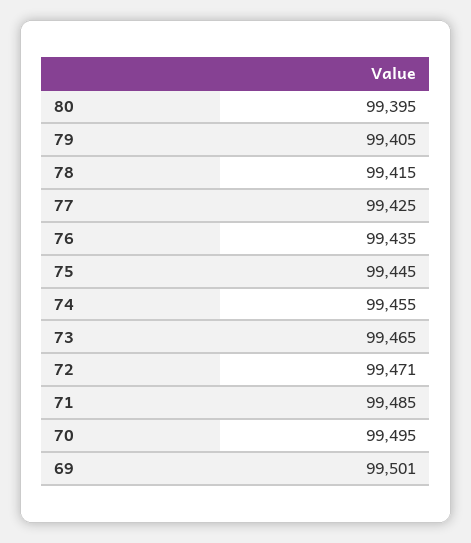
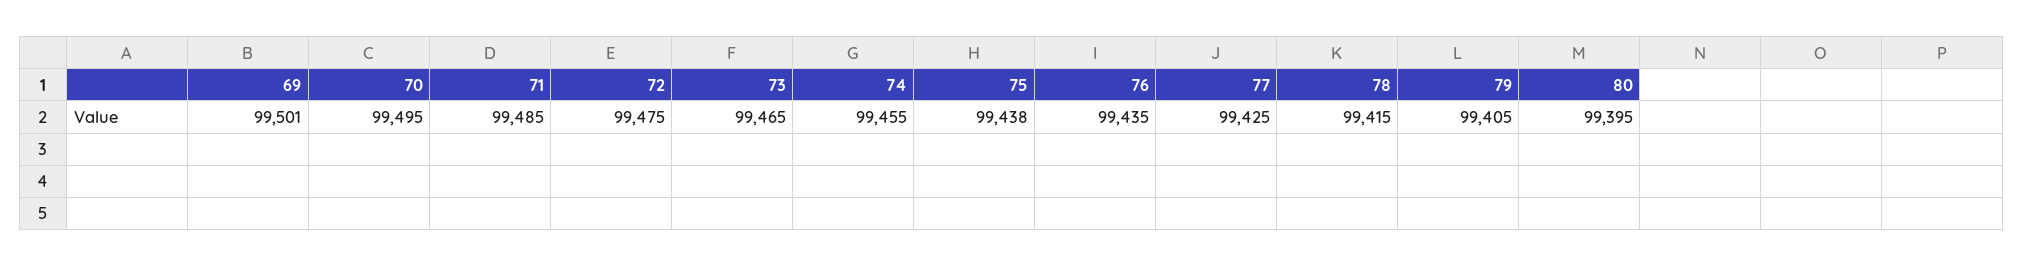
75: 99445 -> 99438
72: 99471 -> 99475

